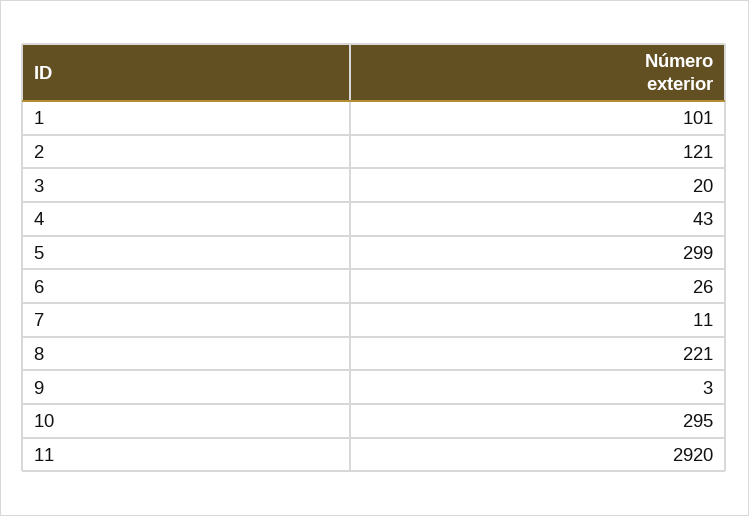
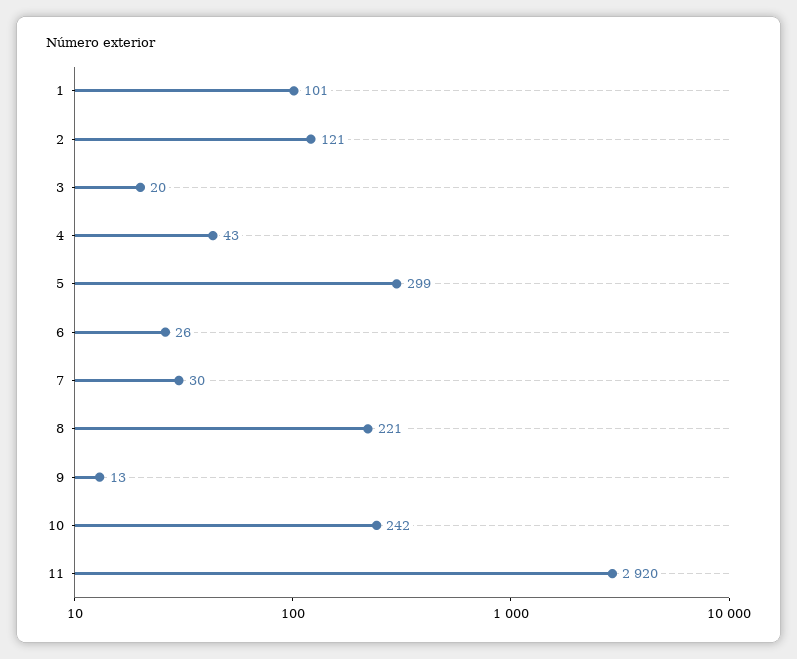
7: 11 -> 30
9: 3 -> 13
10: 295 -> 242

